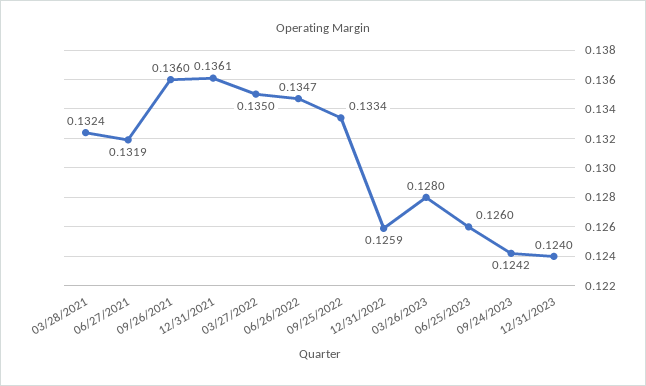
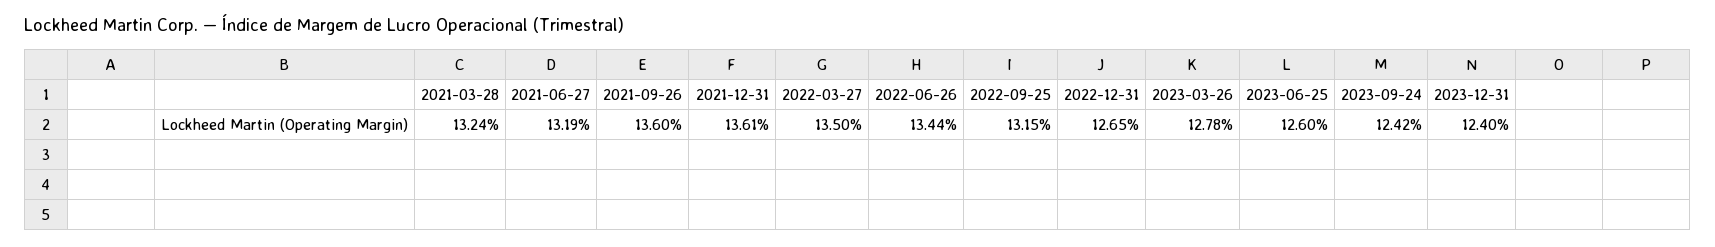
06/26/2022: 0.1347 -> 0.1344
09/25/2022: 0.1334 -> 0.1315
12/31/2022: 0.1259 -> 0.1265
03/26/2023: 0.128 -> 0.1278

